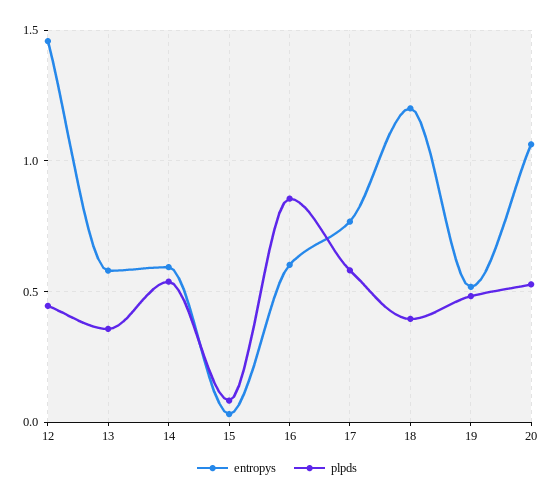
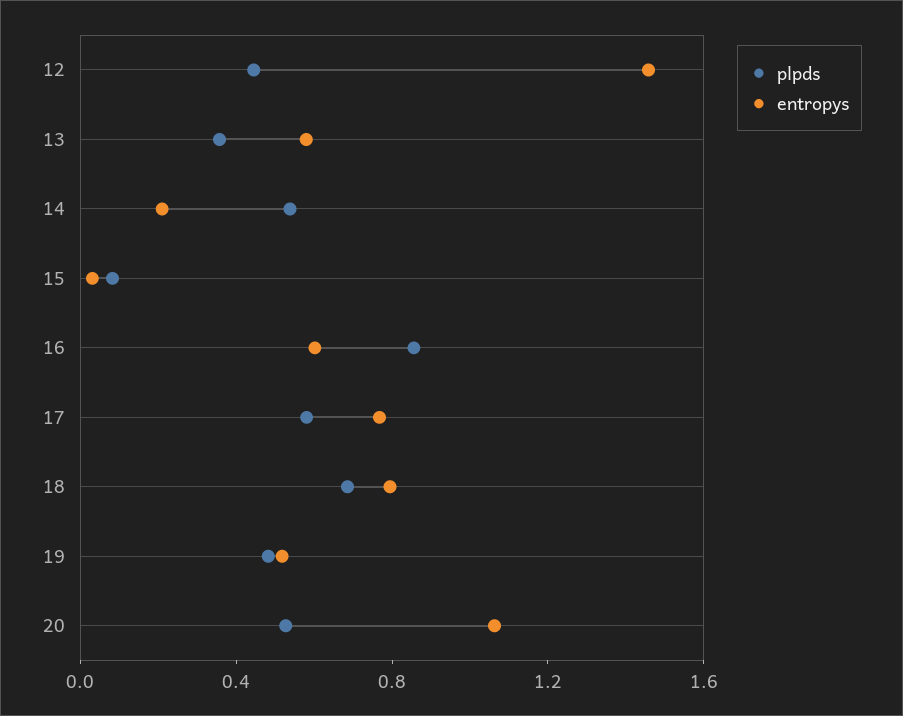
entropys, 14: 0.6 -> 0.2
entropys, 18: 1.2 -> 0.8
plpds, 18: 0.4 -> 0.7

